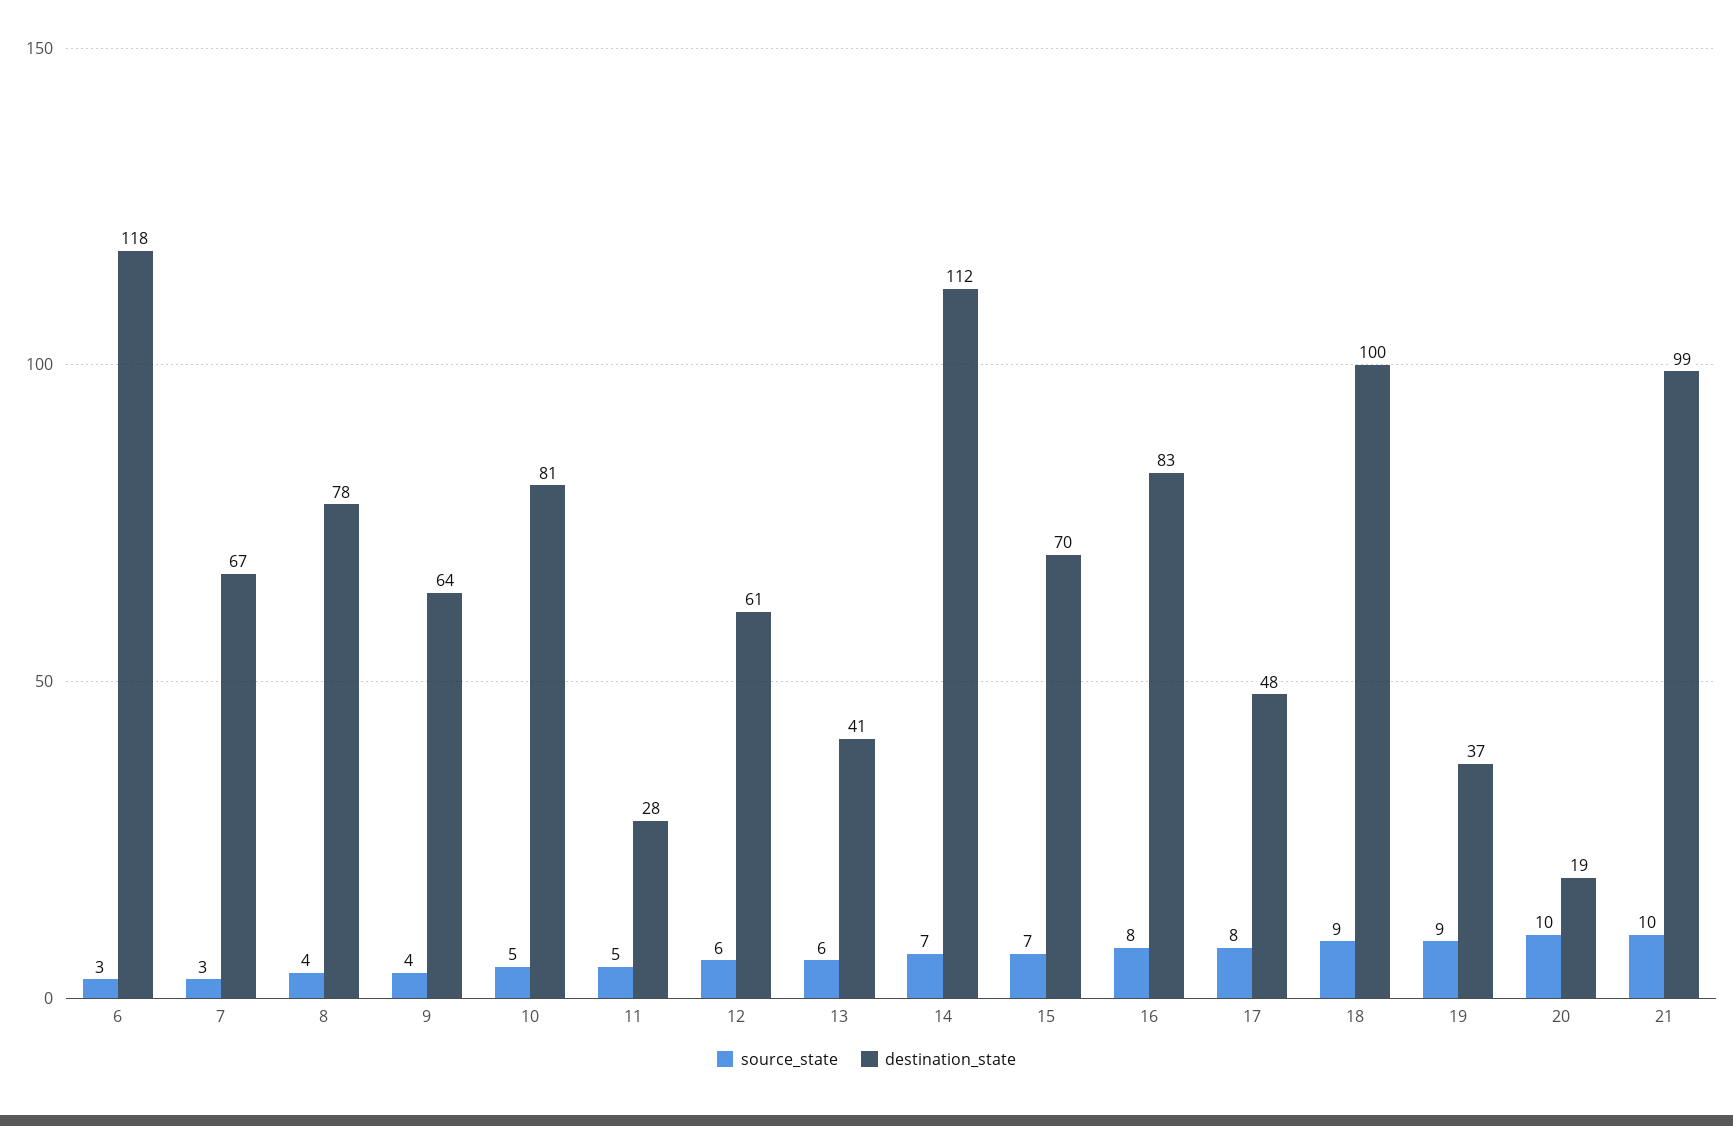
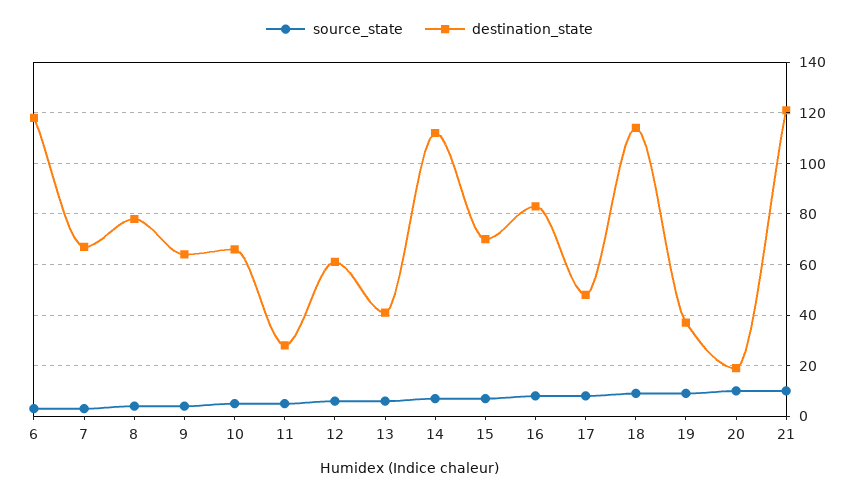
destination_state, 10: 81 -> 65
destination_state, 18: 100 -> 115
destination_state, 21: 99 -> 120

